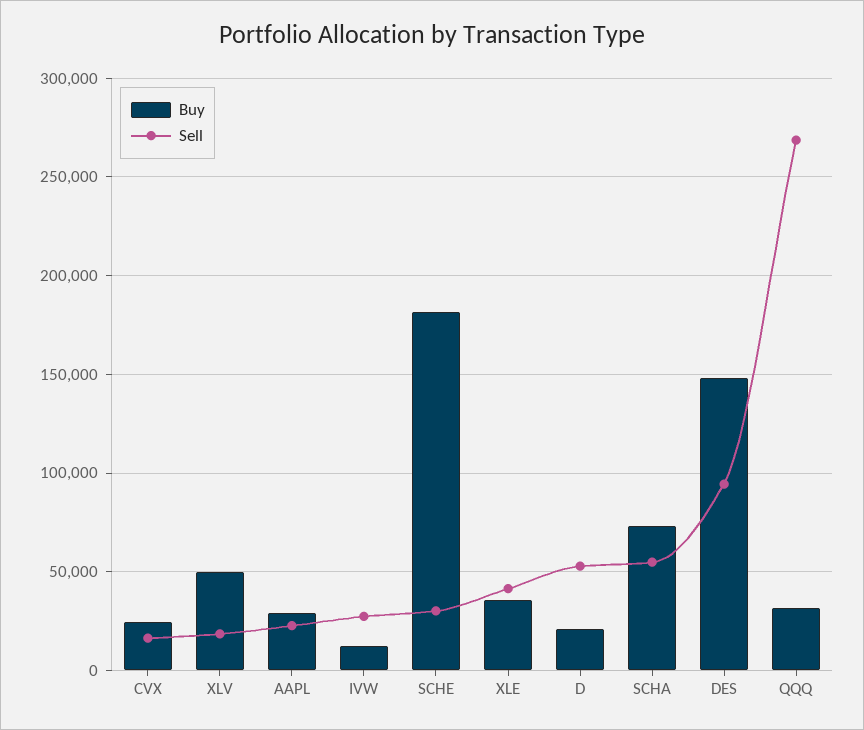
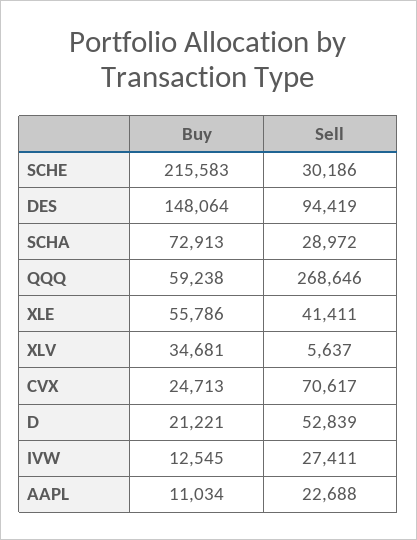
Sell, CVX: 15000 -> 70617
Buy, XLV: 50000 -> 34681
Sell, XLV: 20000 -> 5637
Buy, AAPL: 30000 -> 11034
Buy, SCHE: 180000 -> 215583
Buy, XLE: 35000 -> 55786
Sell, SCHA: 55000 -> 28972
Buy, QQQ: 30000 -> 59238

